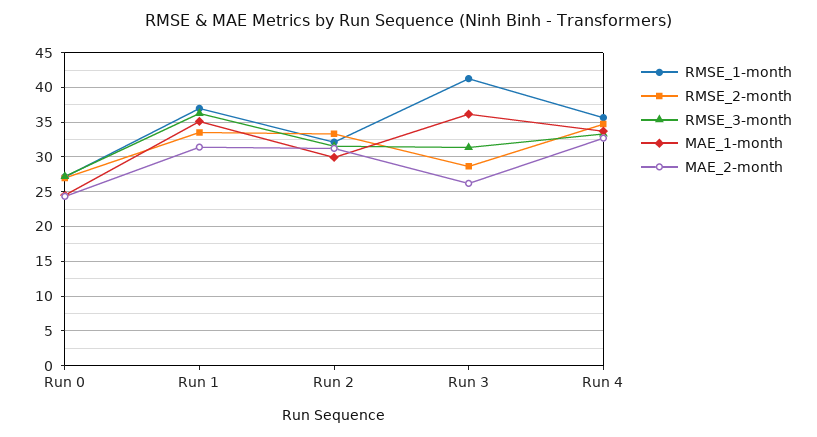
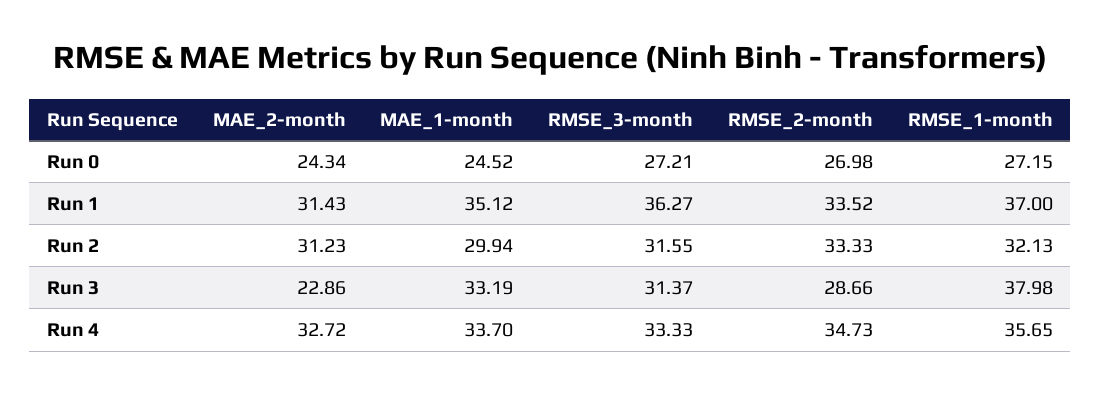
RMSE_1-month, Run 3: 41 -> 37.98
MAE_1-month, Run 3: 36 -> 33.19
MAE_2-month, Run 3: 26 -> 22.86

